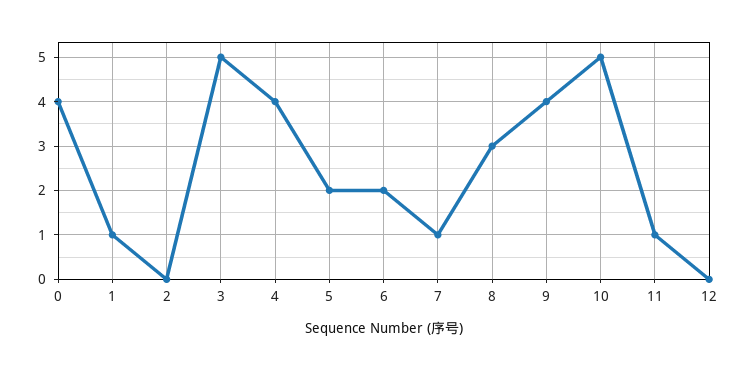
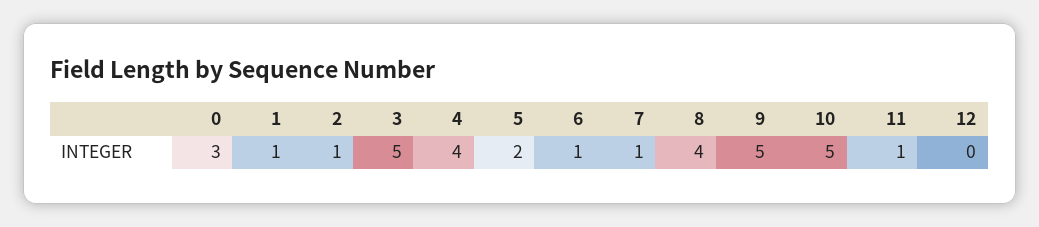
0: 4 -> 3
2: 0 -> 1
6: 2 -> 1
8: 3 -> 4
9: 4 -> 5

